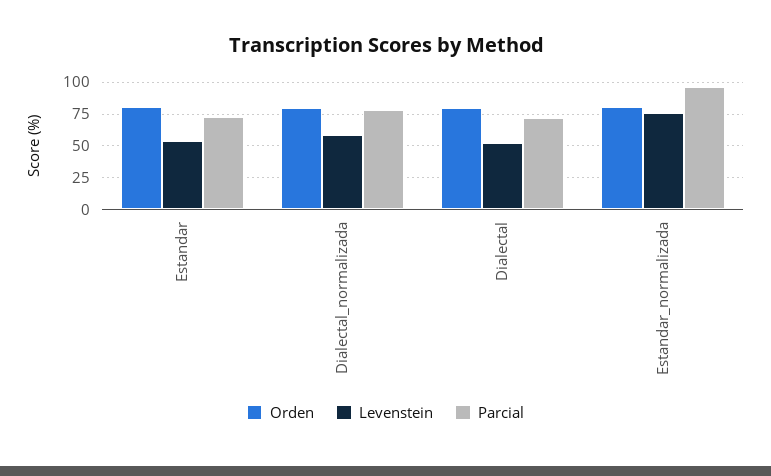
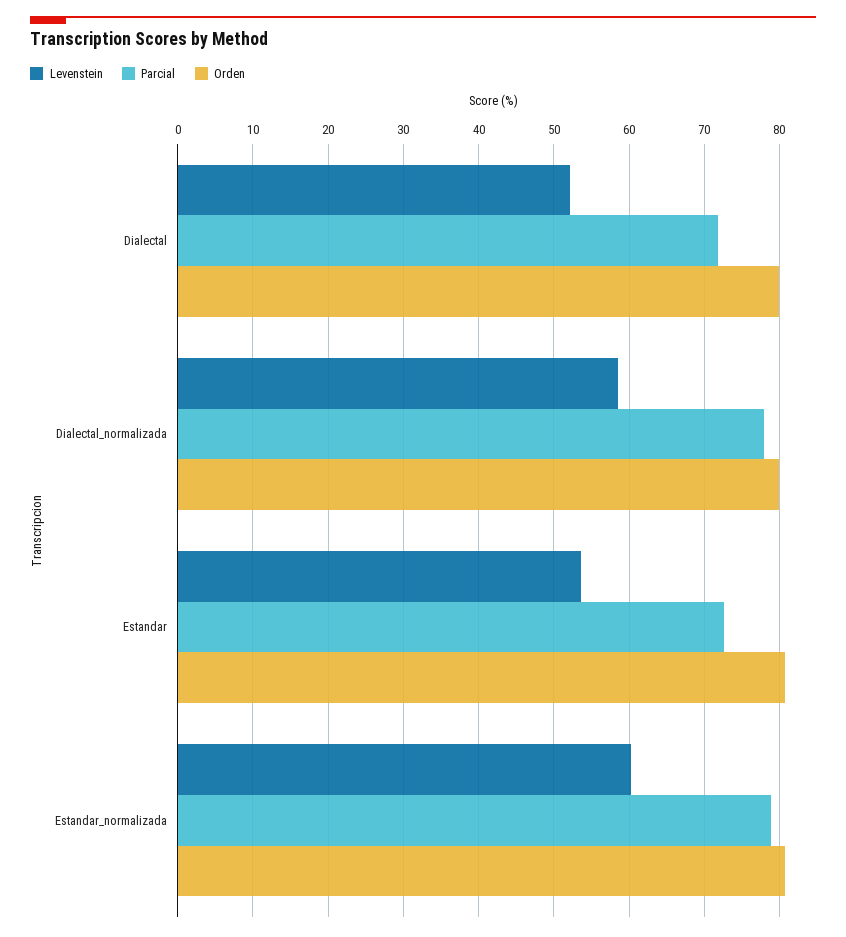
Levenstein, Estandar_normalizada: 75 -> 60
Parcial, Estandar_normalizada: 95 -> 79

